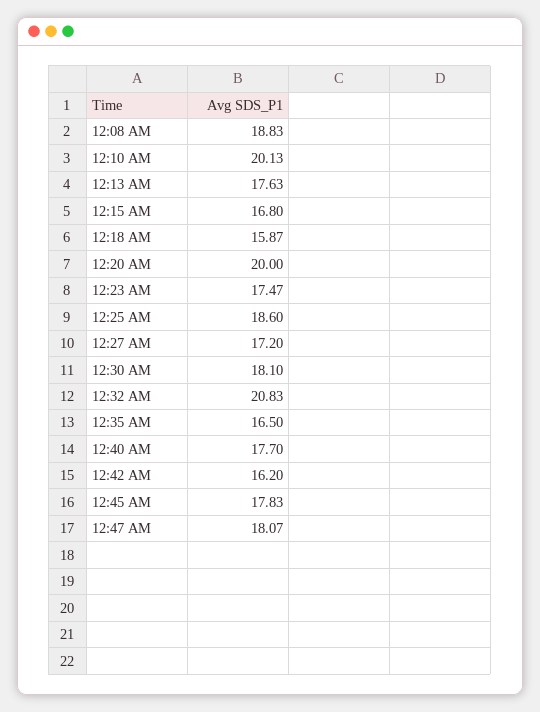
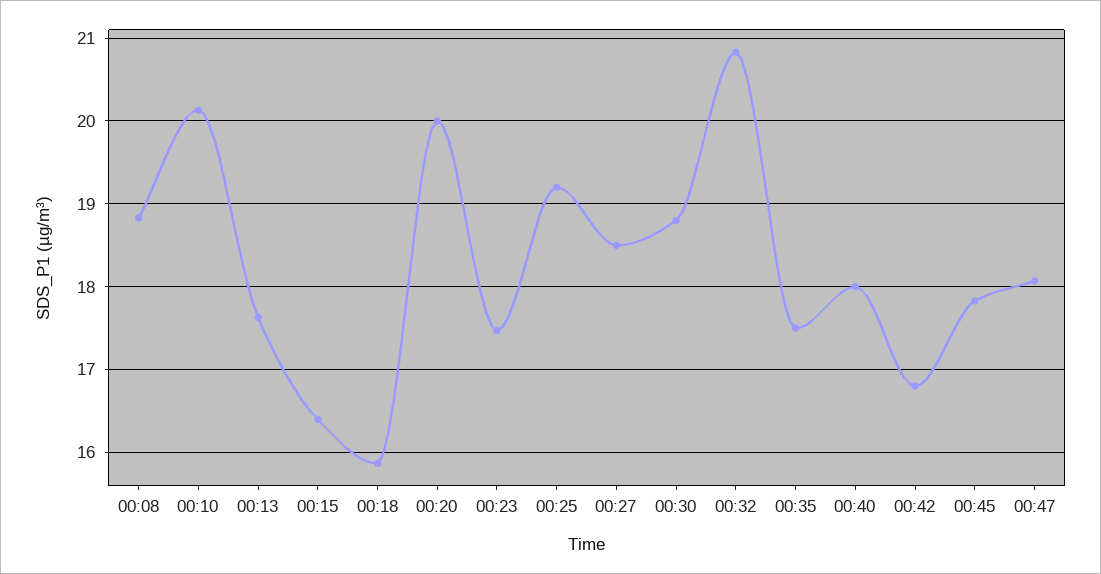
12:15 AM: 16.8 -> 16.4
12:25 AM: 18.6 -> 19.2
12:27 AM: 17.2 -> 18.5
12:30 AM: 18.1 -> 18.8
12:35 AM: 16.5 -> 17.5
12:40 AM: 17.7 -> 18
12:42 AM: 16.2 -> 16.8

